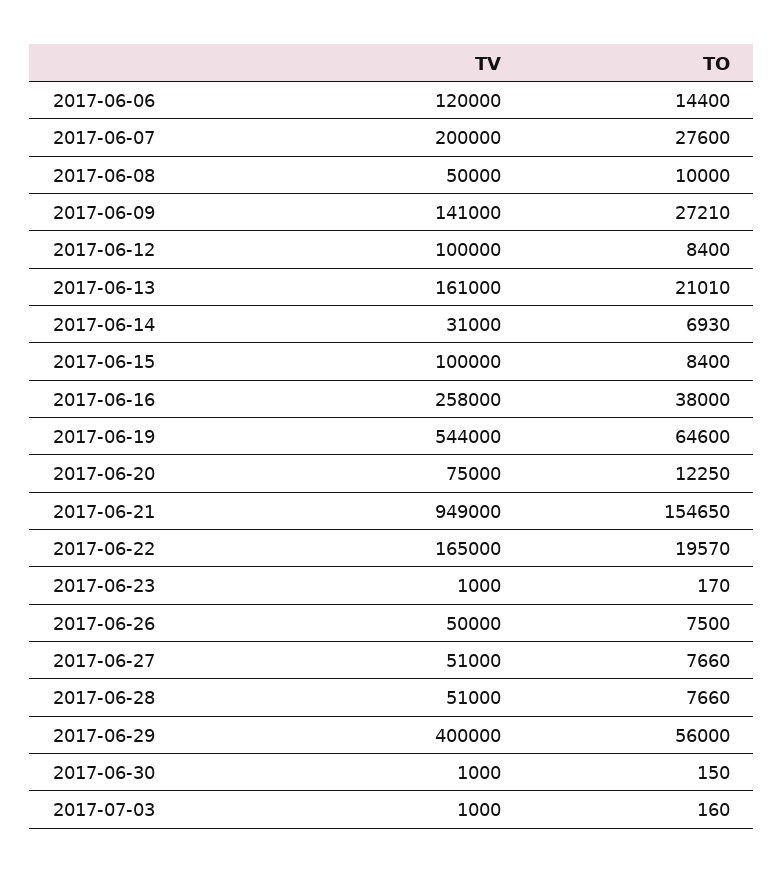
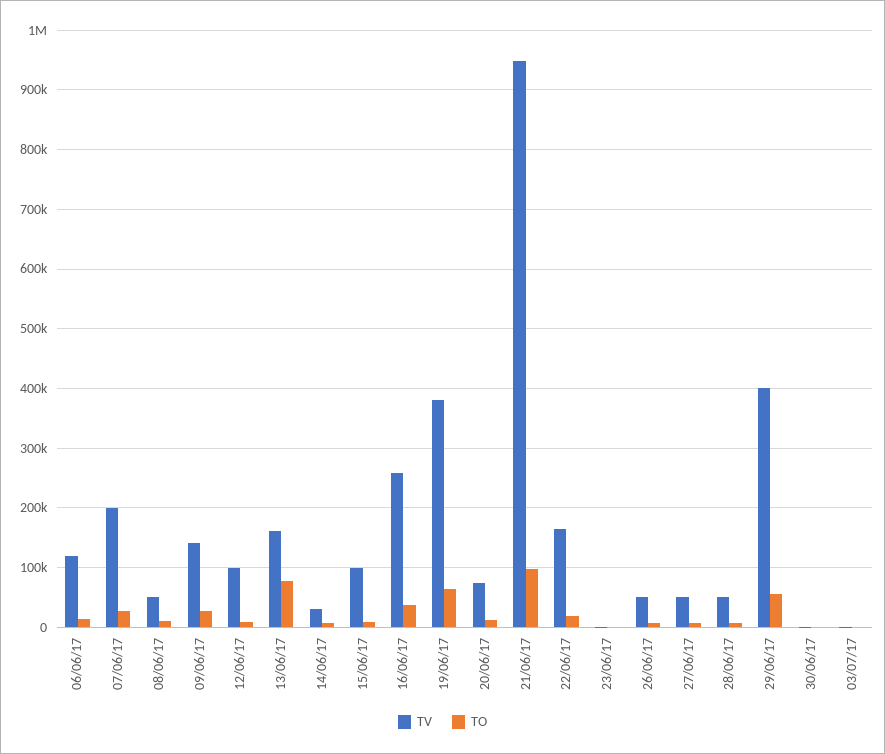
TO, 2017-06-13: 21010 -> 80000
TV, 2017-06-19: 544000 -> 380000
TO, 2017-06-21: 154650 -> 100000

